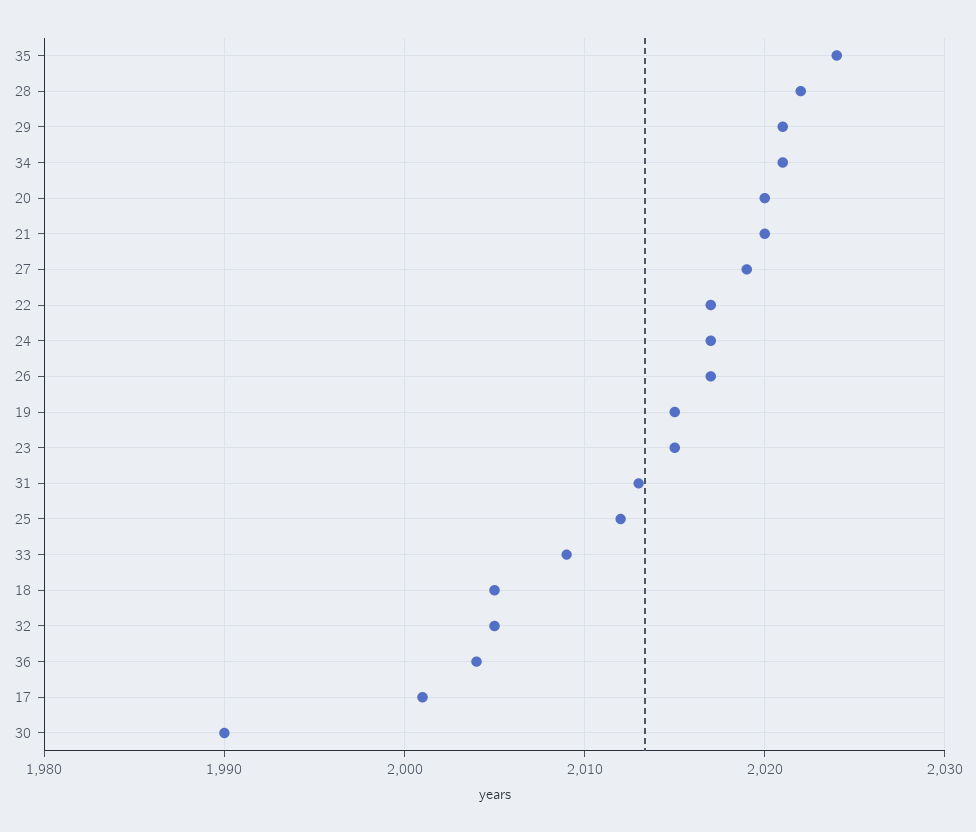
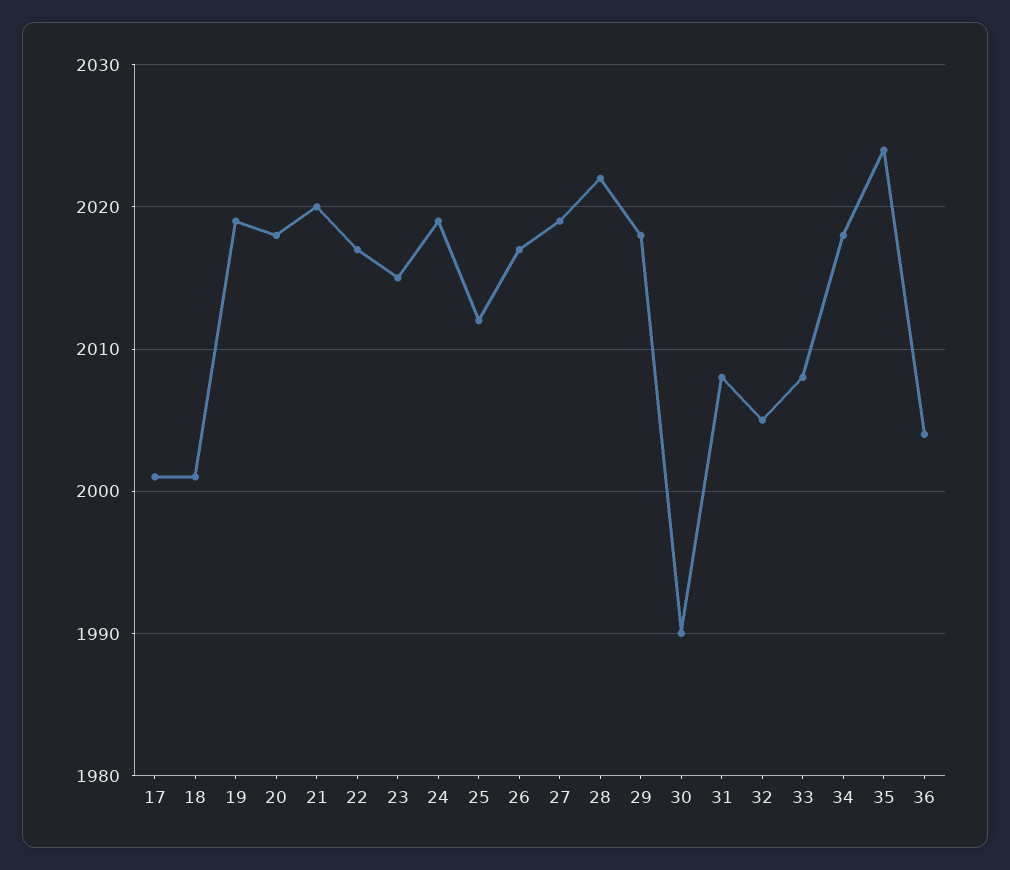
29: 2021 -> 2018
34: 2021 -> 2018
20: 2020 -> 2018
24: 2017 -> 2019
19: 2015 -> 2019
31: 2013 -> 2008
33: 2009 -> 2008
18: 2005 -> 2001

